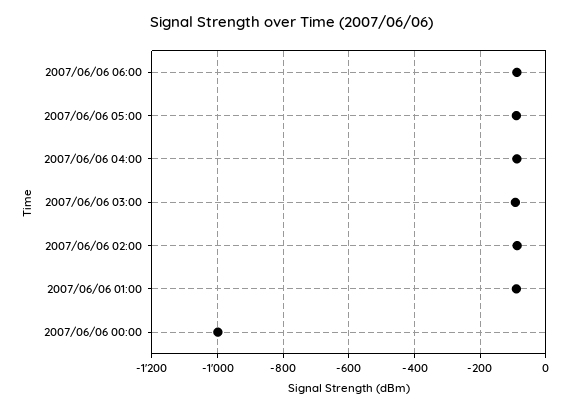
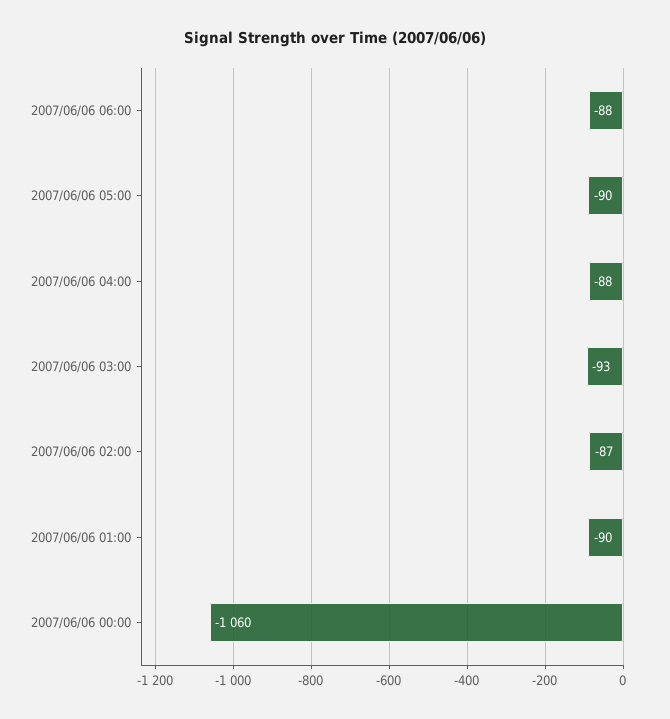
2007/06/06 00:00: -1000 -> -1060

